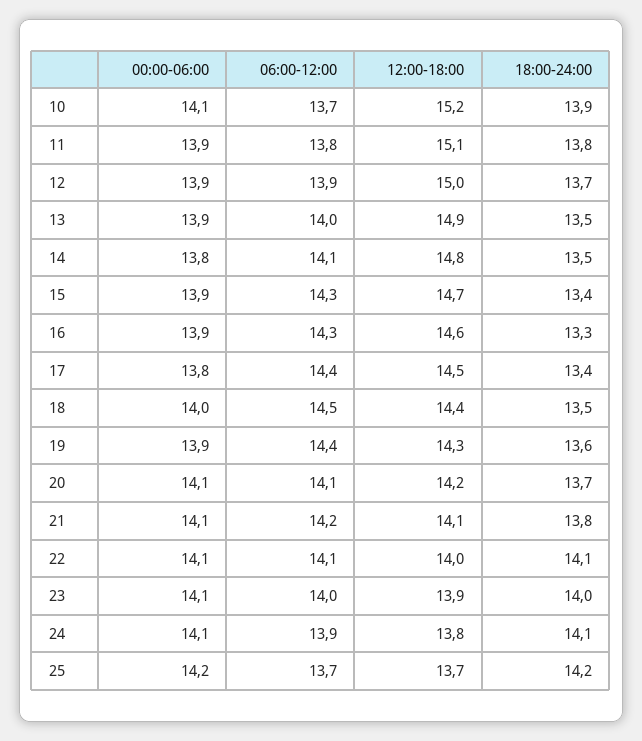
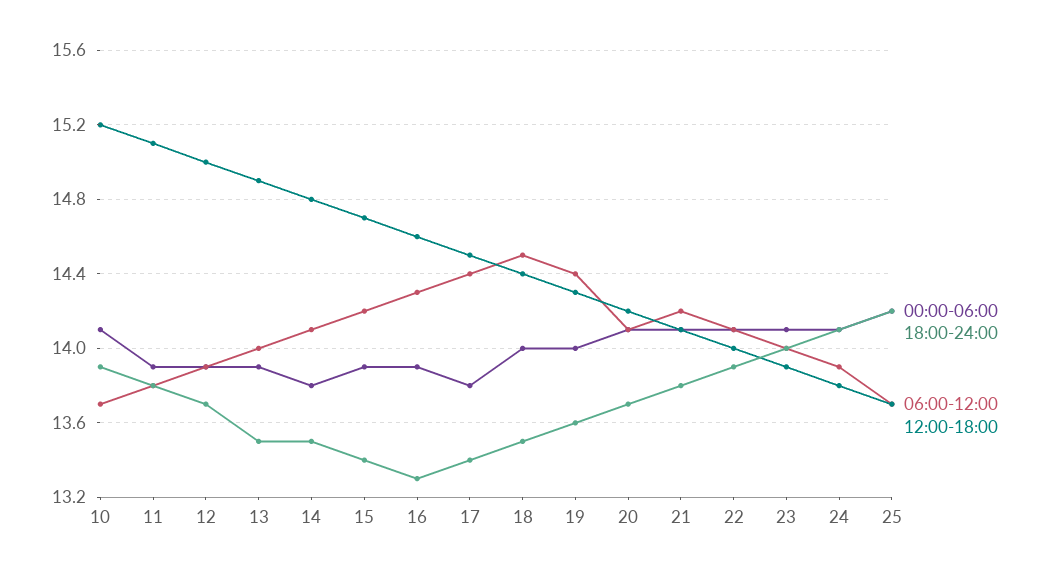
06:00-12:00, 15: 14.3 -> 14.2
00:00-06:00, 19: 13.9 -> 14
18:00-24:00, 22: 14.1 -> 13.9

